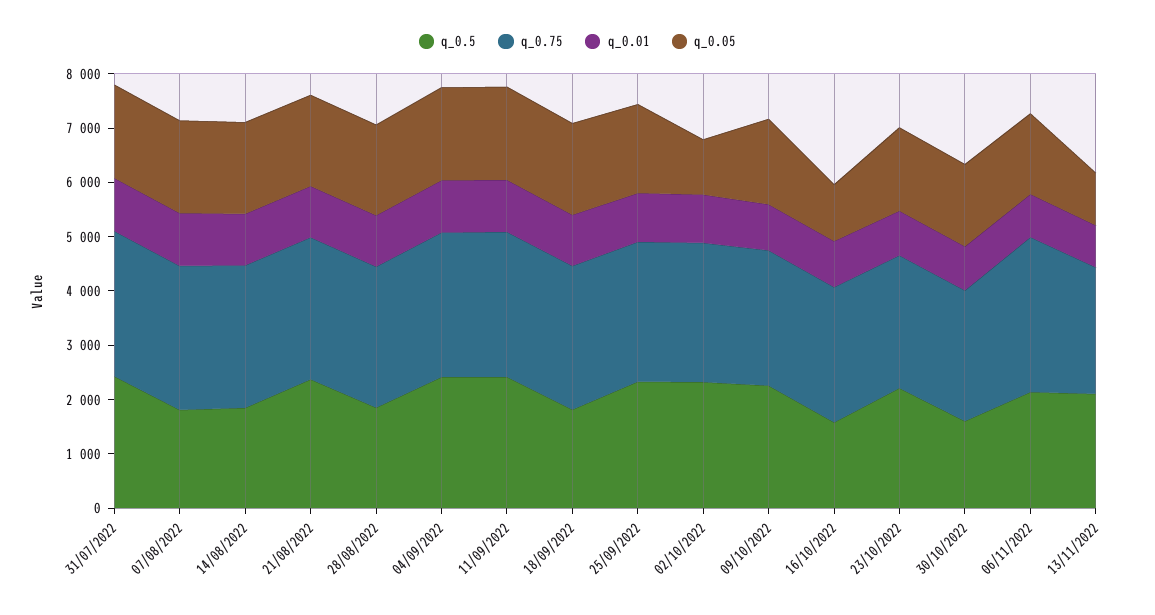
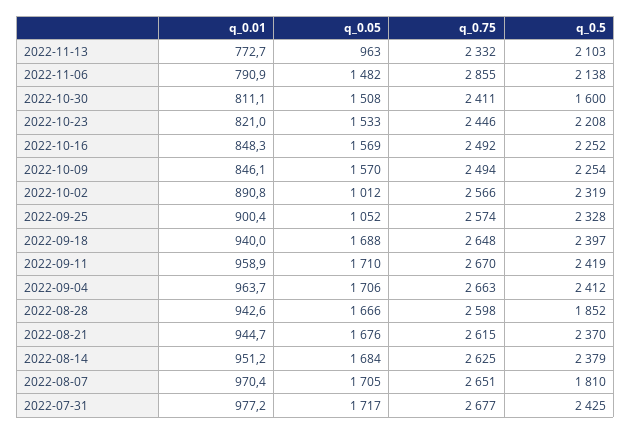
q_0.5, 14/08/2022: 1800 -> 2379
q_0.5, 18/09/2022: 1800 -> 2397
q_0.05, 25/09/2022: 1600 -> 1052
q_0.5, 16/10/2022: 1600 -> 2252
q_0.05, 16/10/2022: 1000 -> 1569

